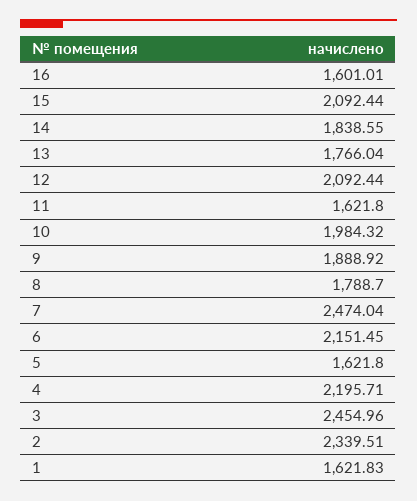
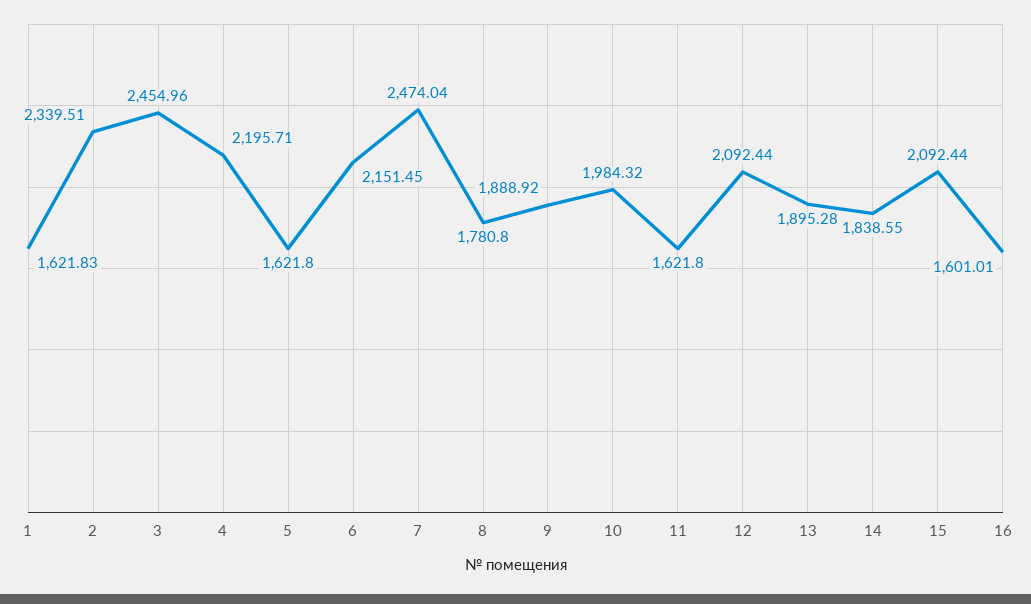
13: 1766.04 -> 1895.28
8: 1788.7 -> 1780.8

